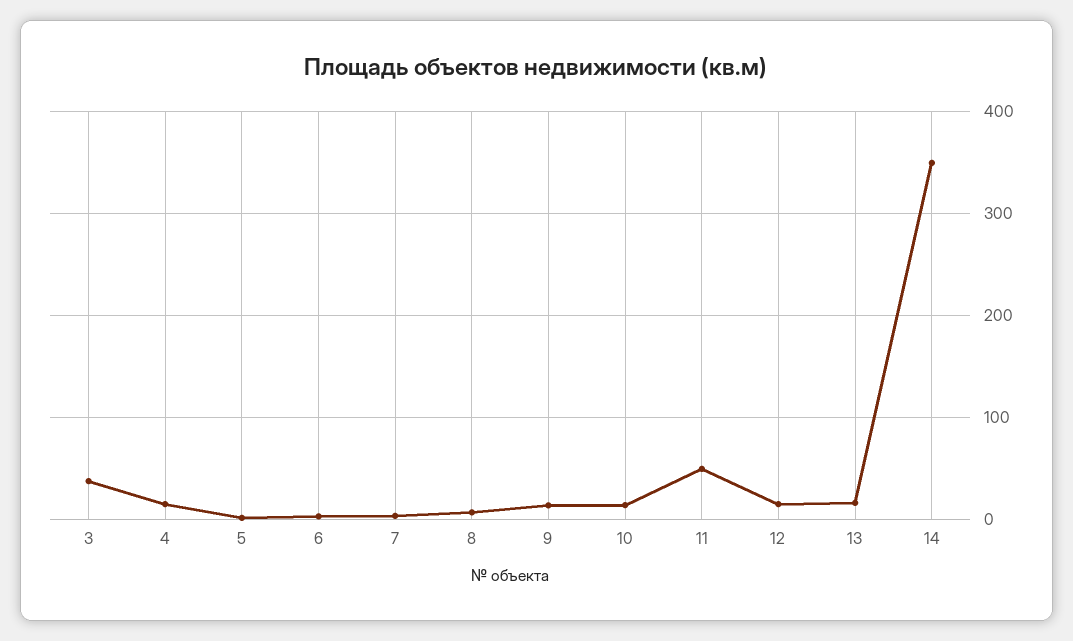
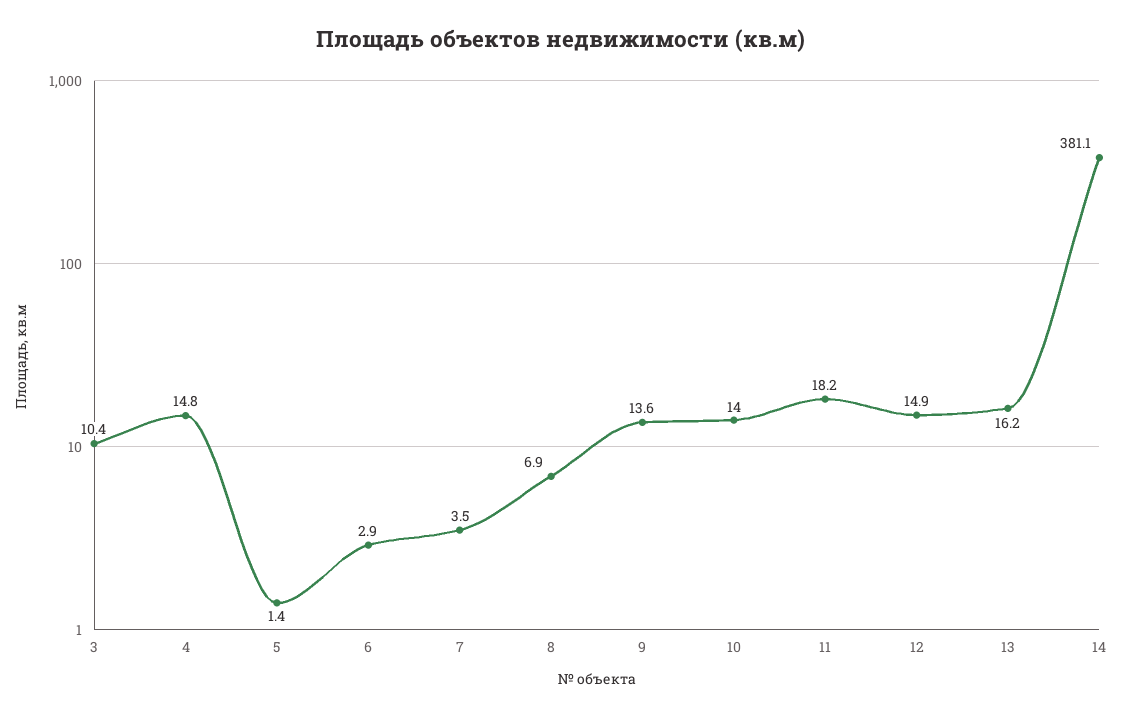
3: 40 -> 10.4
11: 50 -> 18.2
14: 350 -> 381.1

